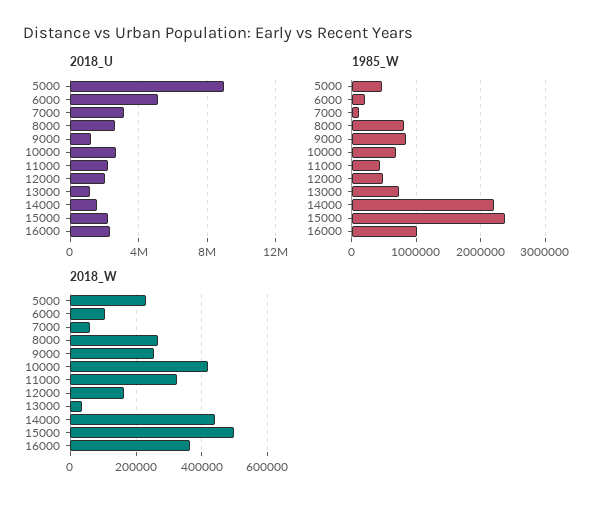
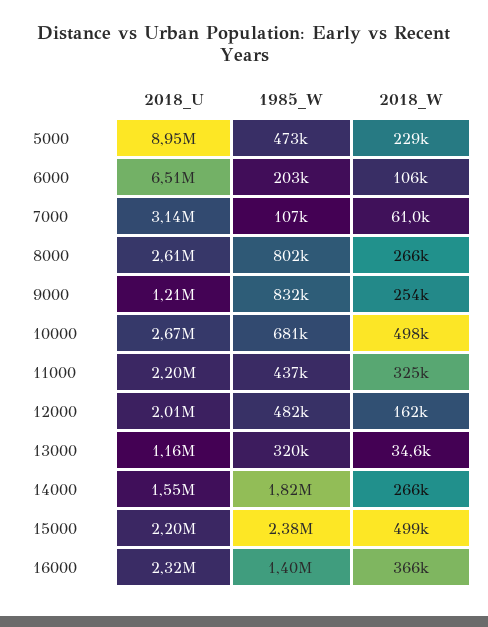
2018_U, 6000: 5000000 -> 6510000
1985_W, 13000: 700000 -> 320000
1985_W, 14000: 2200000 -> 1820000
1985_W, 16000: 1000000 -> 1400000
2018_W, 10000: 420000 -> 498000
2018_W, 14000: 440000 -> 266000

